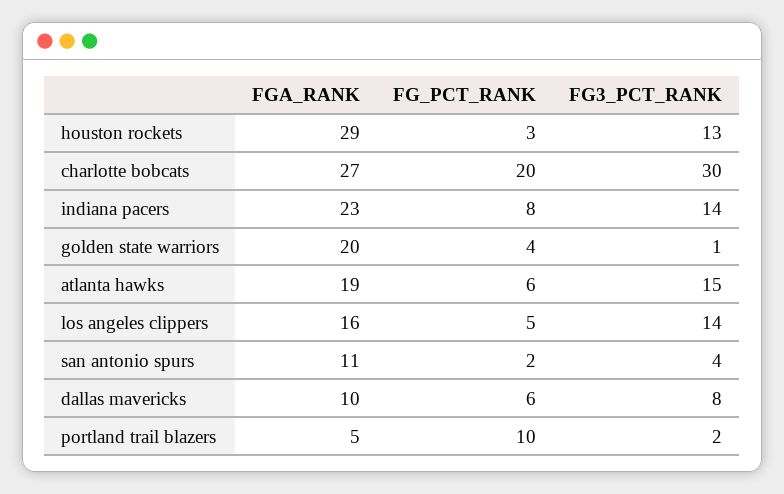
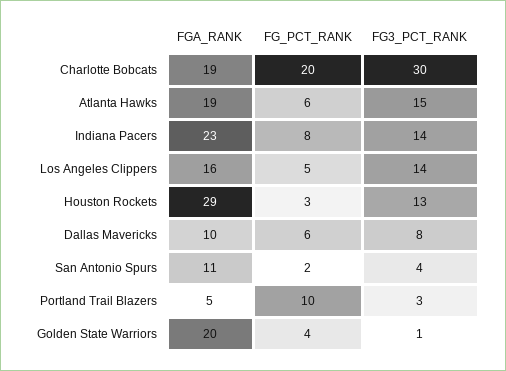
FGA_RANK, charlotte bobcats: 27 -> 19
FG3_PCT_RANK, portland trail blazers: 2 -> 3

